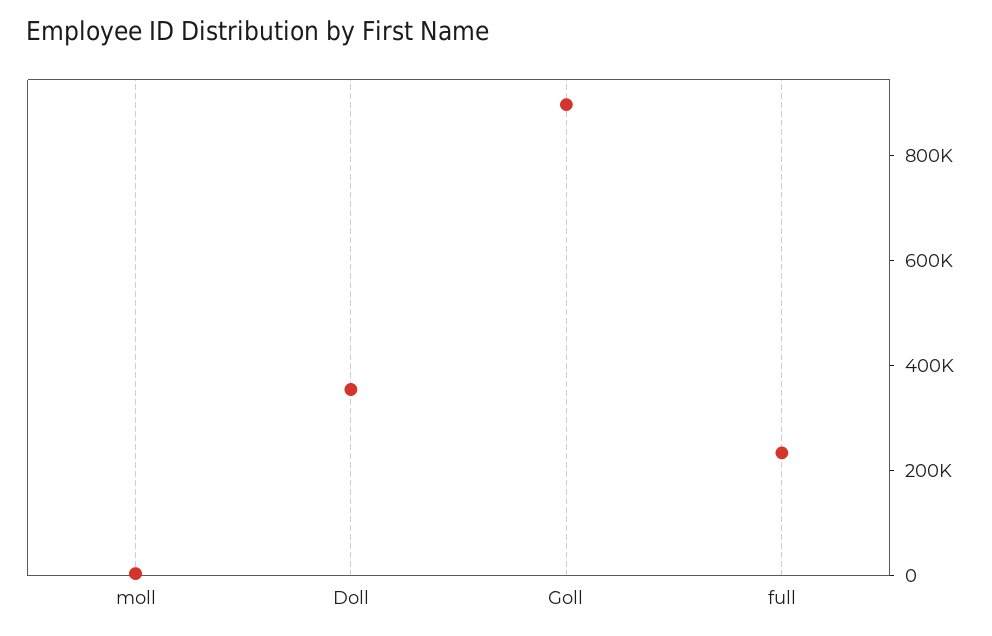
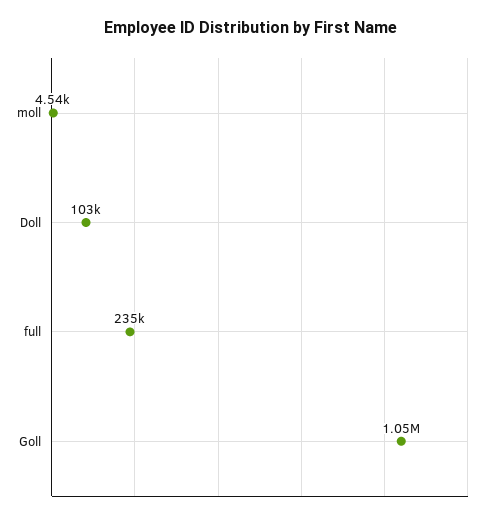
Doll: 350000 -> 103000
Goll: 900000 -> 1050000

